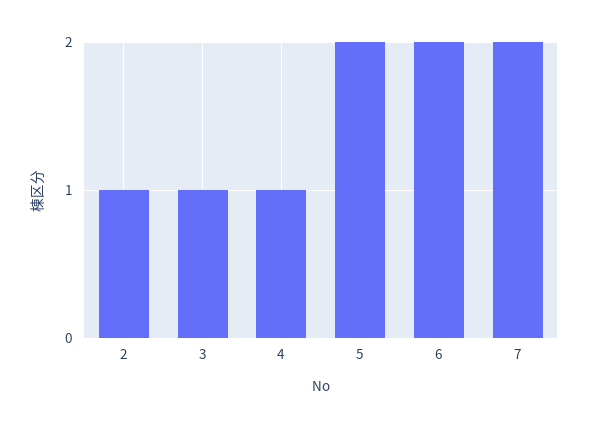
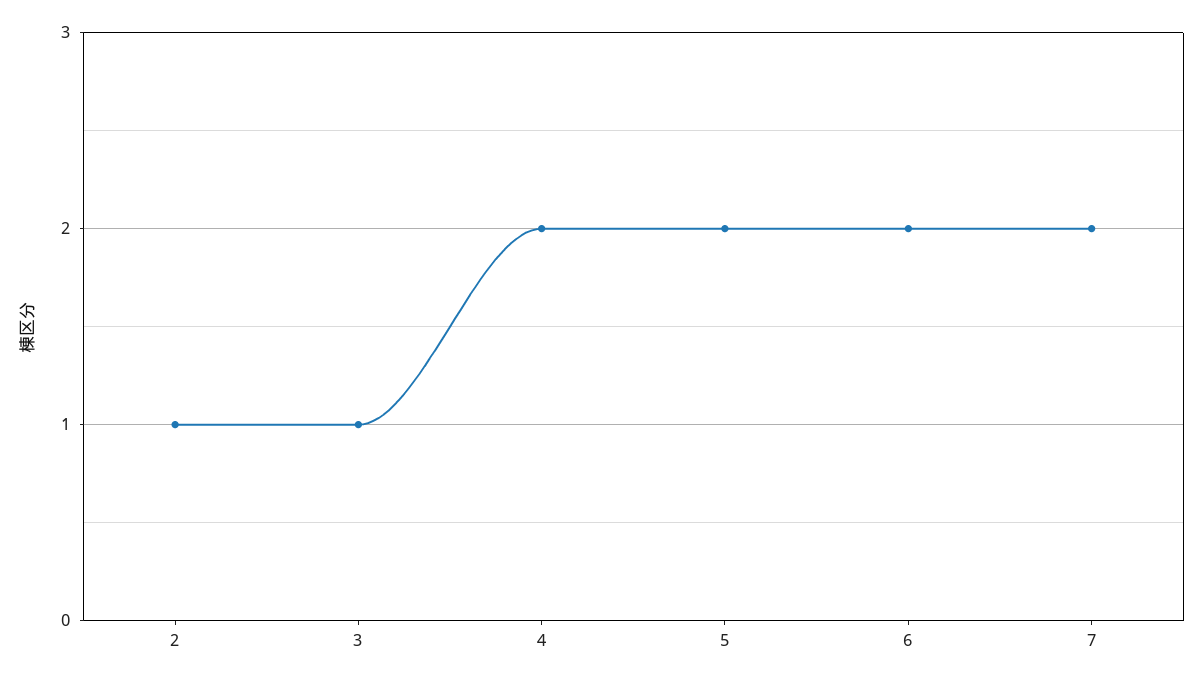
4: 1 -> 2

